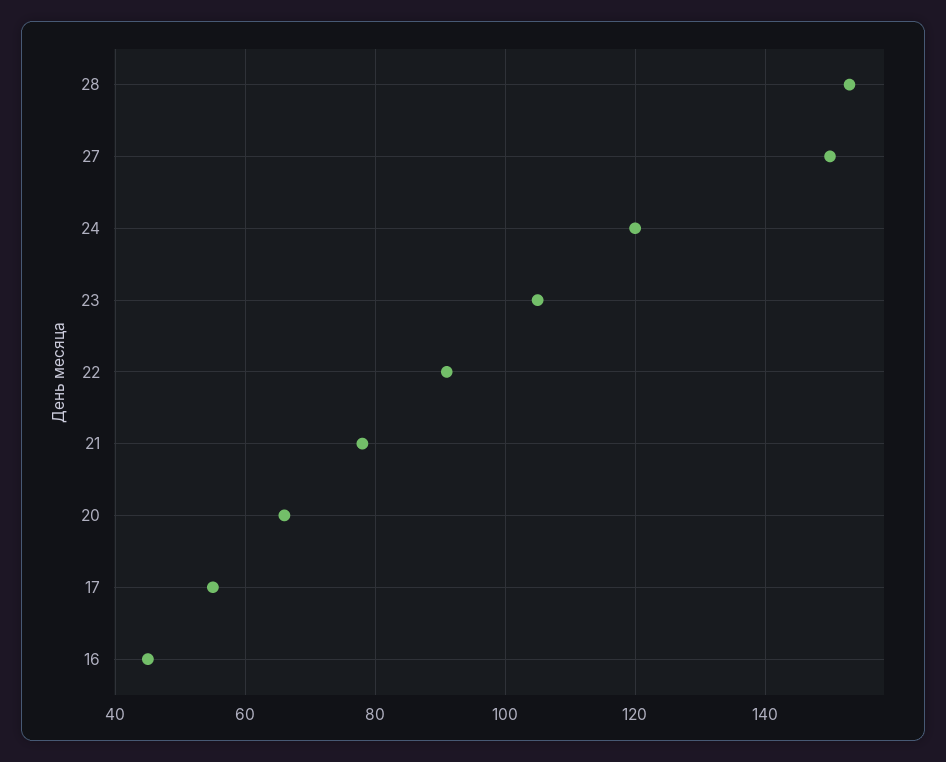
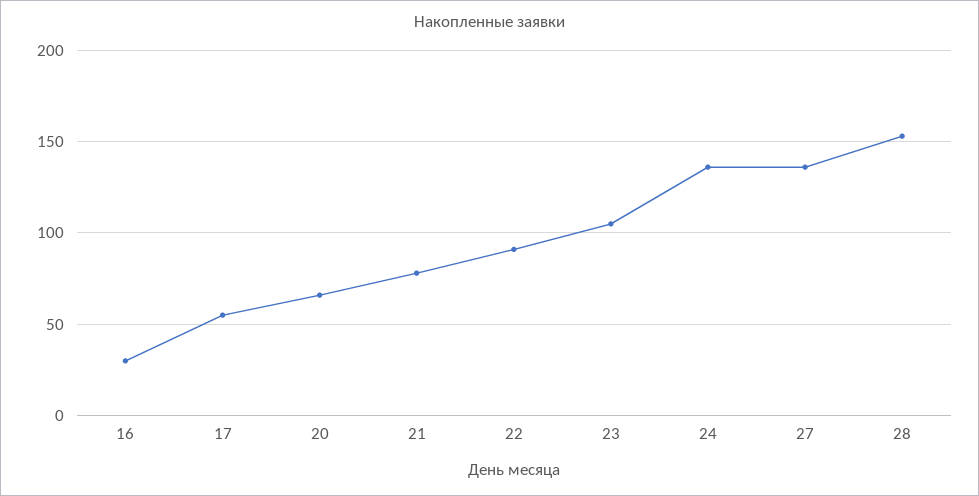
27: 150 -> 135
24: 120 -> 135
16: 45 -> 30

